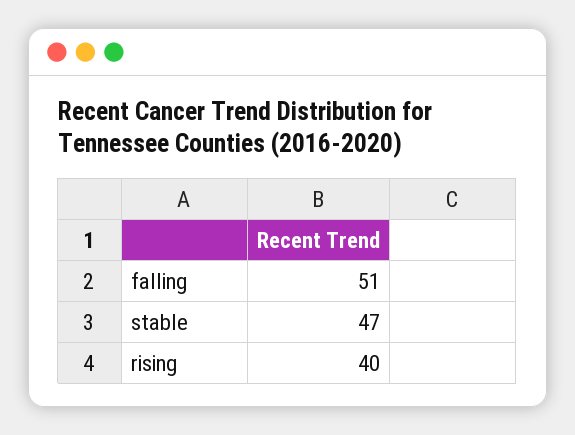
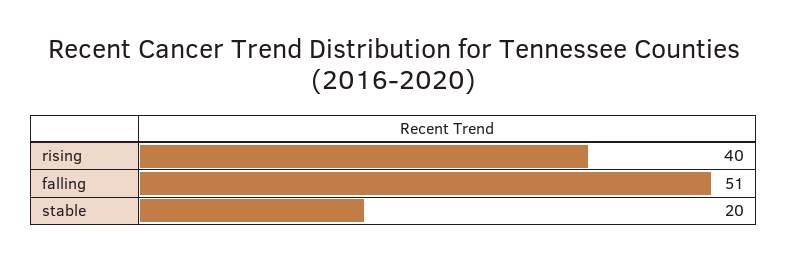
stable: 47 -> 20

